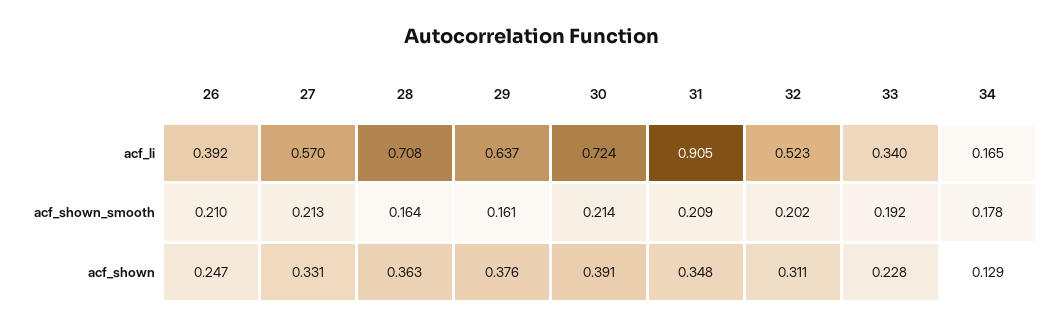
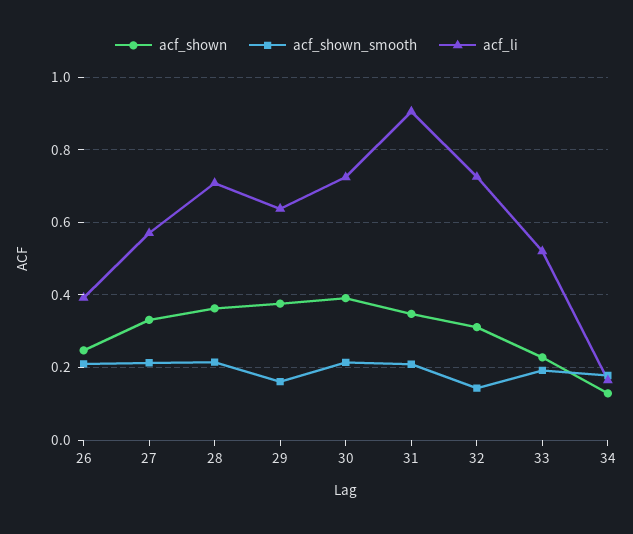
acf_li, 32: 0.523 -> 0.72
acf_li, 33: 0.34 -> 0.52
acf_shown_smooth, 28: 0.164 -> 0.22
acf_shown_smooth, 32: 0.202 -> 0.14

